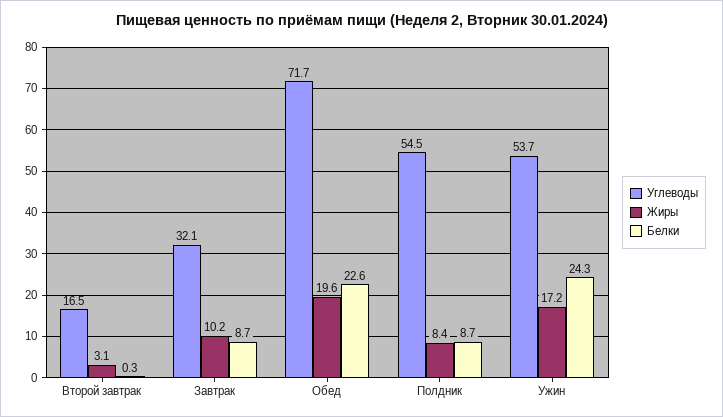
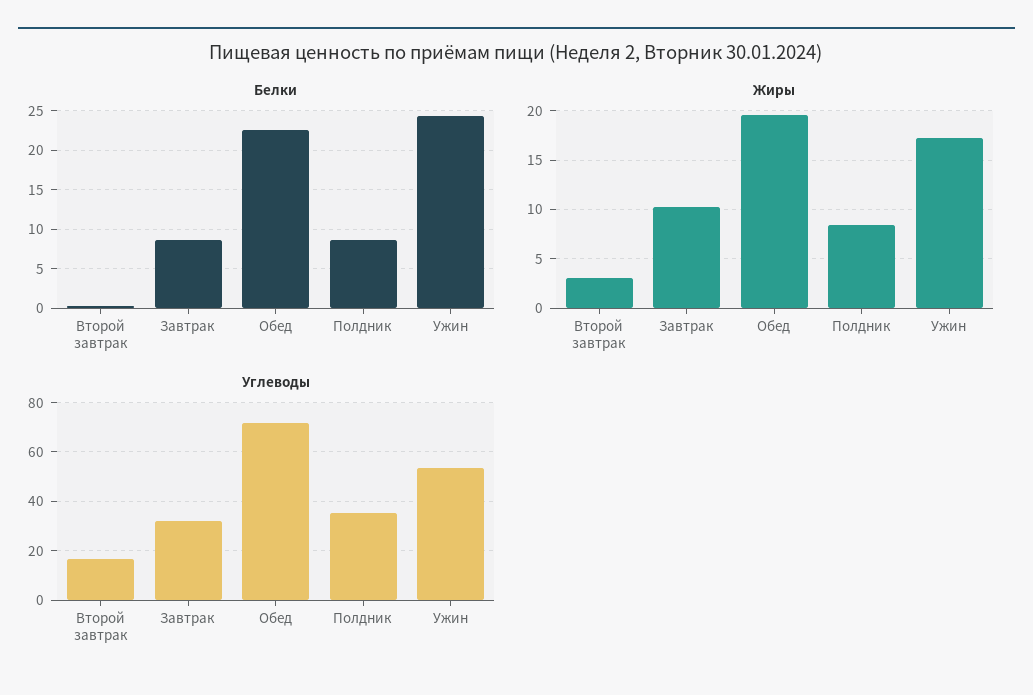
Углеводы, Полдник: 54.5 -> 35

